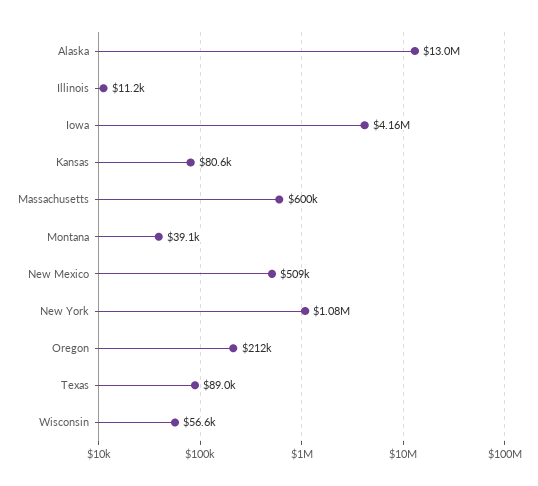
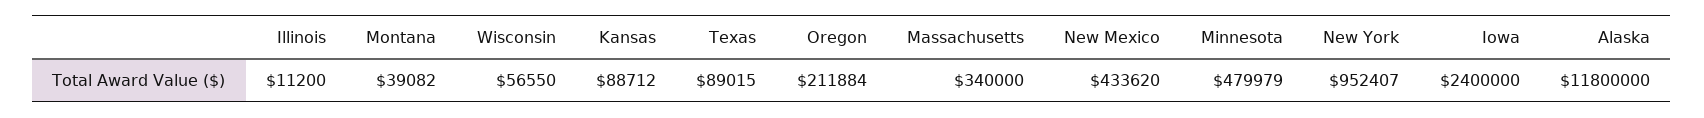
Alaska: 13000000 -> 11800000
Iowa: 4160000 -> 2400000
Kansas: 80600 -> 88712
Massachusetts: 600000 -> 340000
New Mexico: 509000 -> 433620
New York: 1080000 -> 952407
Minnesota: none -> 479979

